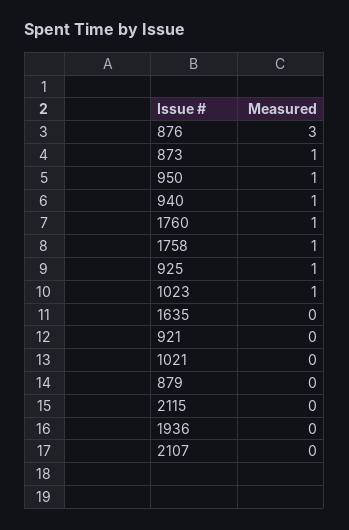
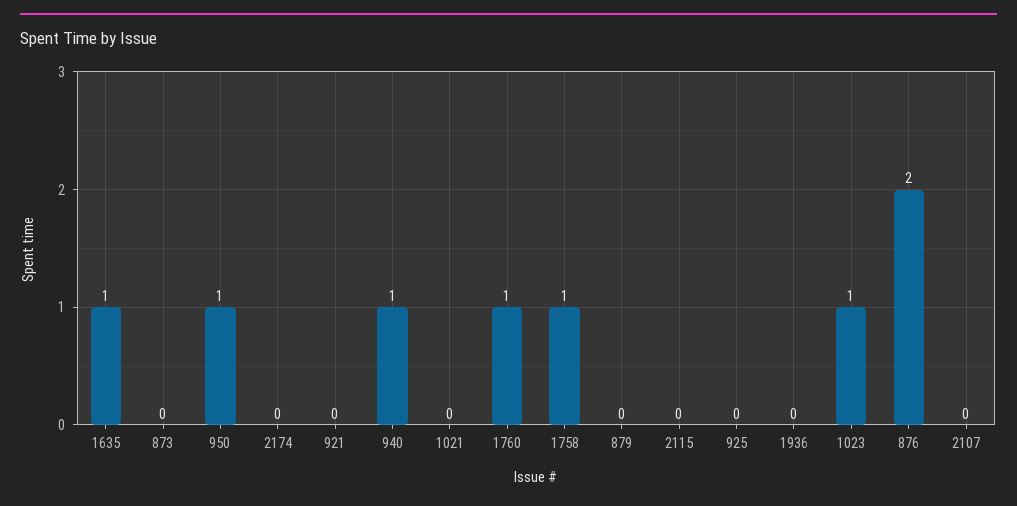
876: 3 -> 2
873: 1 -> 0
925: 1 -> 0
1635: 0 -> 1
2174: none -> 0

